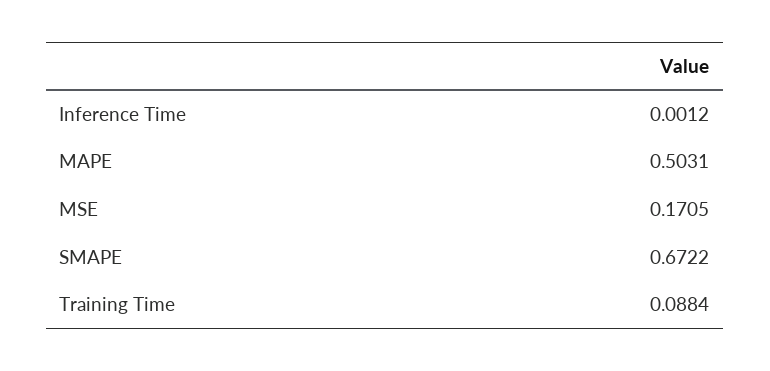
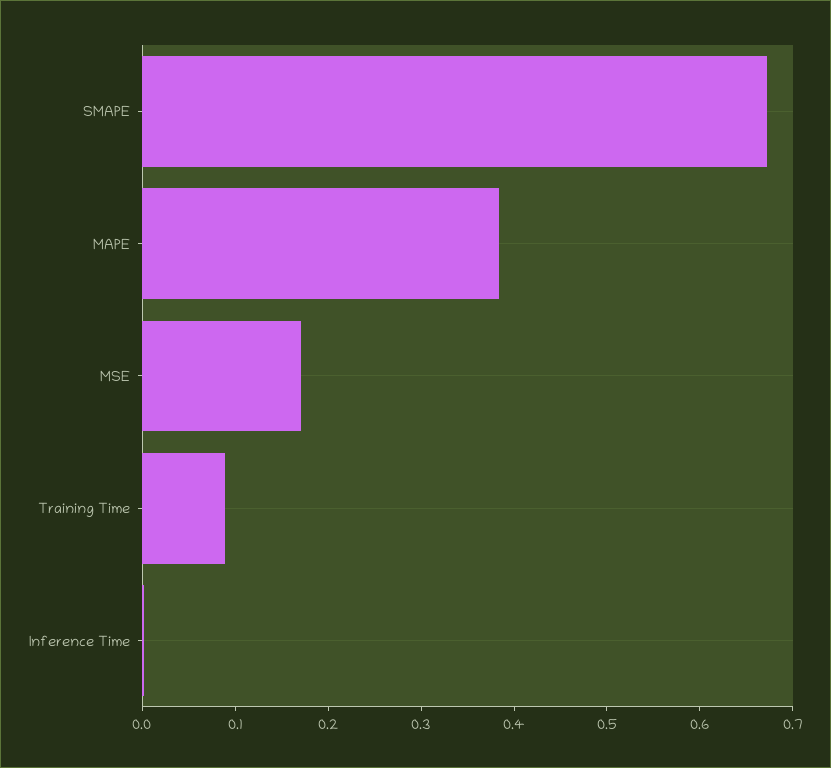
MAPE: 0.5031 -> 0.38

